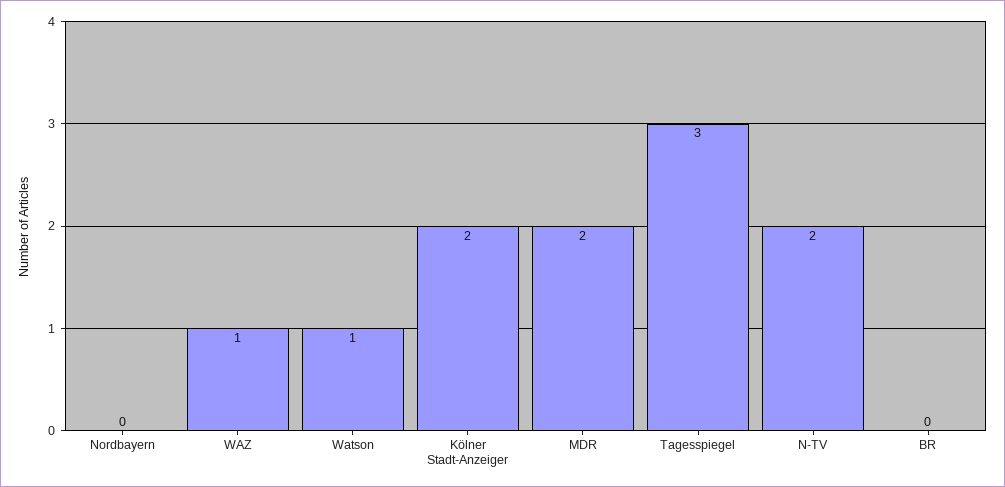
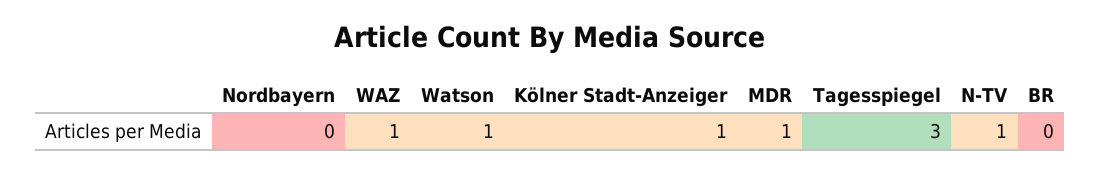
Kölner Stadt-Anzeiger: 2 -> 1
MDR: 2 -> 1
N-TV: 2 -> 1

